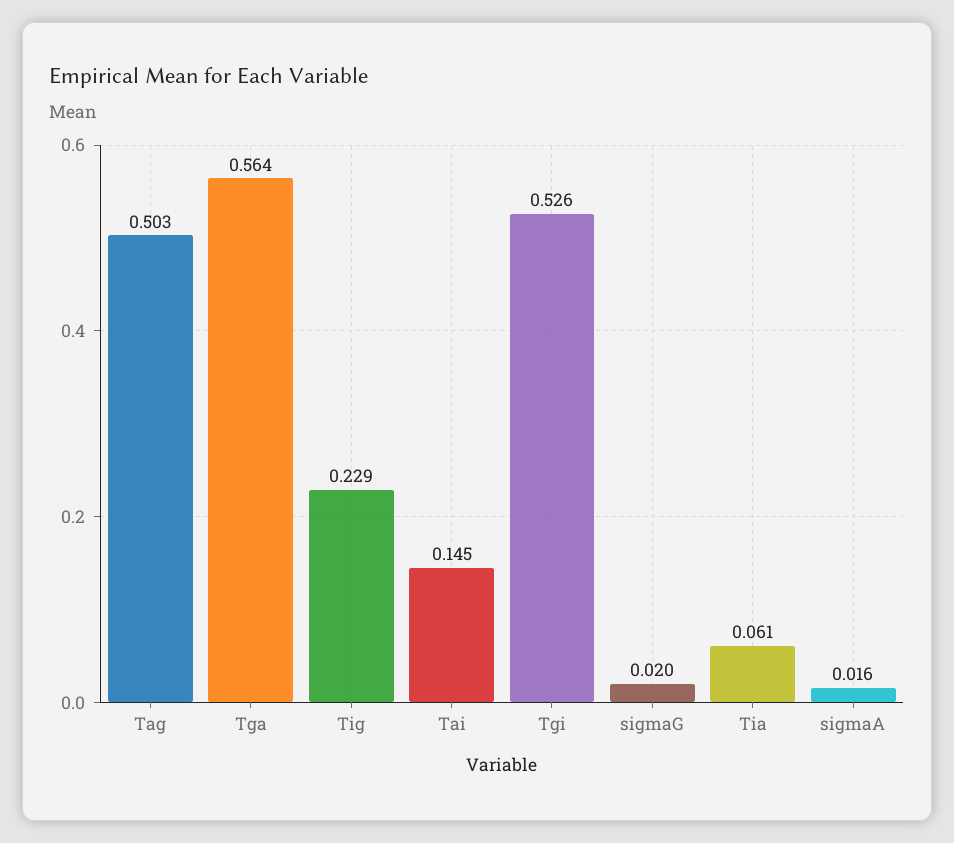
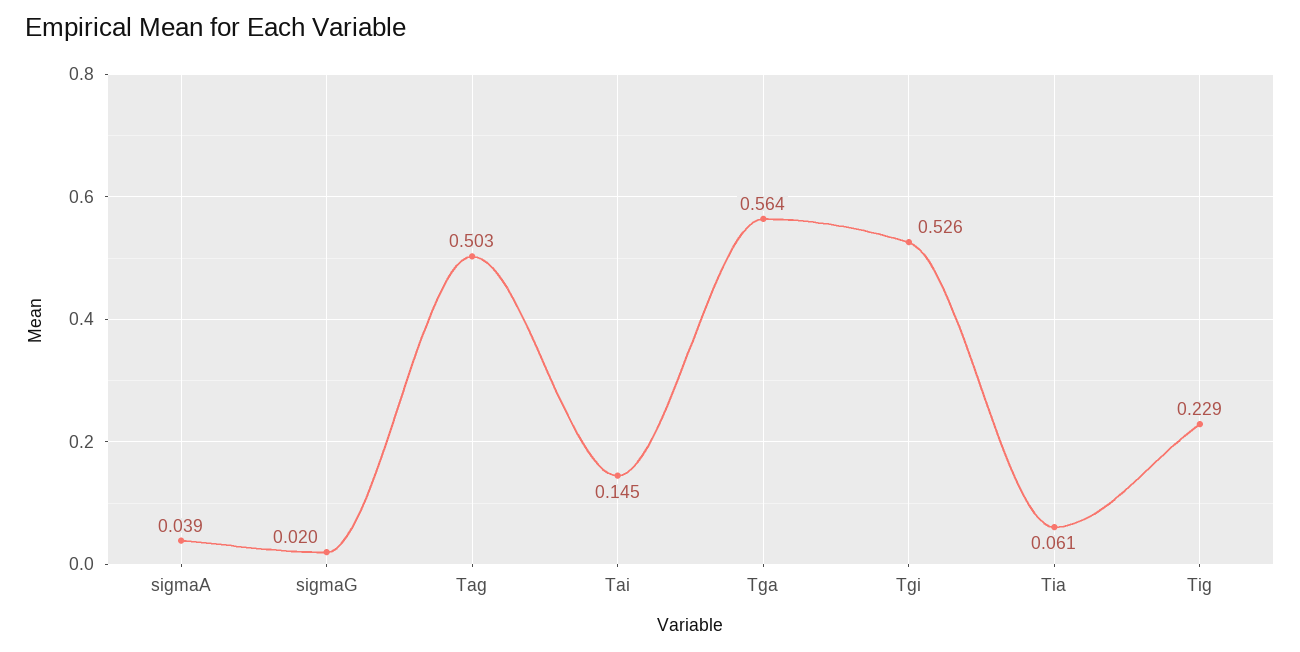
sigmaA: 0.016 -> 0.039

